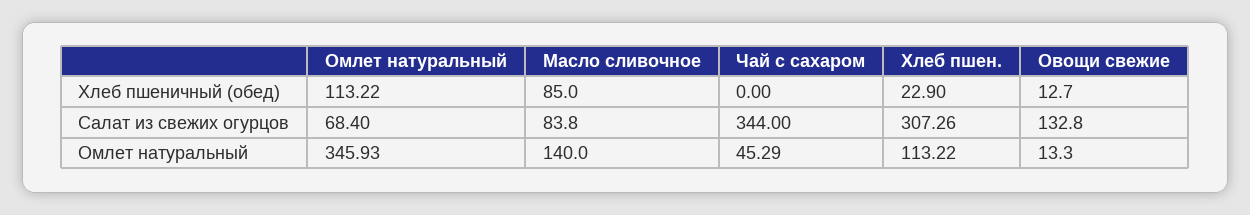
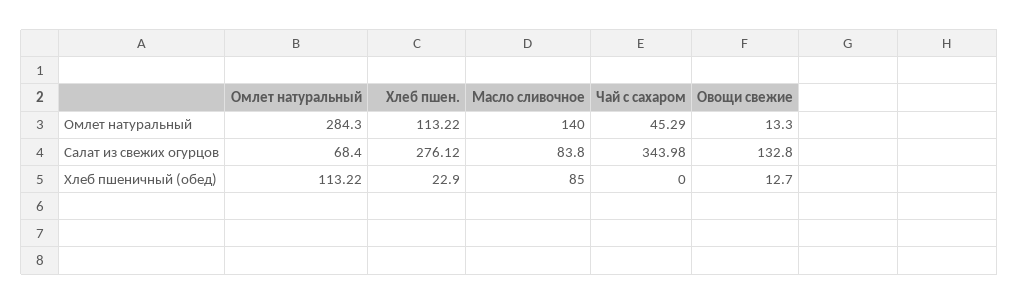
Чай с сахаром, Салат из свежих огурцов: 344 -> 343.98
Хлеб пшен., Салат из свежих огурцов: 307.26 -> 276.12
Омлет натуральный, Омлет натуральный: 345.93 -> 284.3

